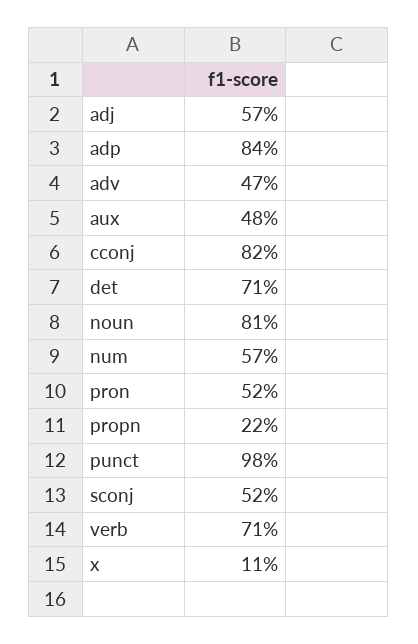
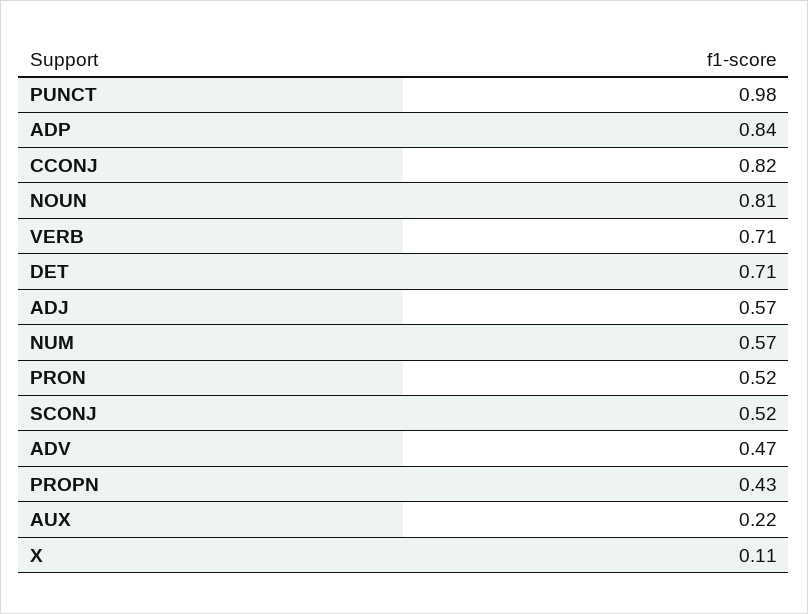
aux: 0.48 -> 0.22
propn: 0.22 -> 0.43

